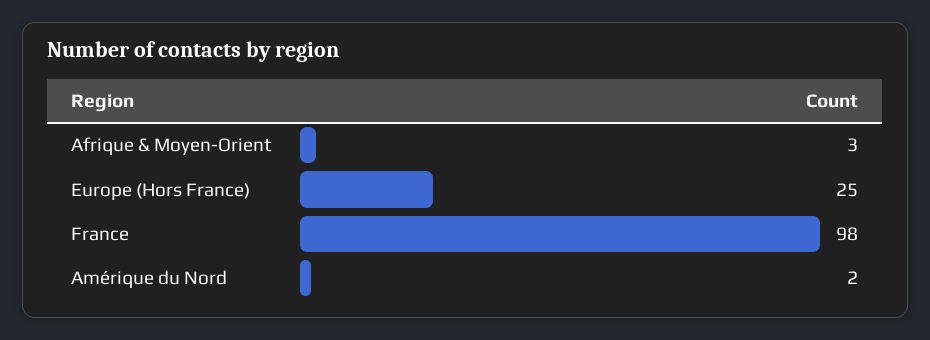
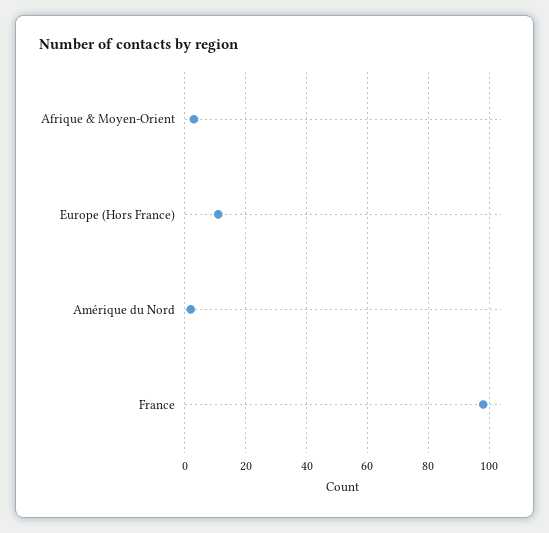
Europe (Hors France): 25 -> 10

